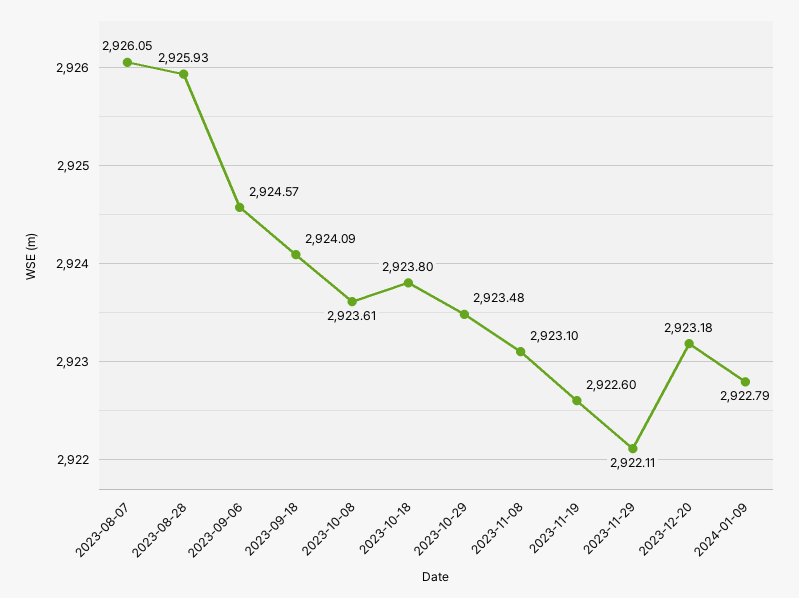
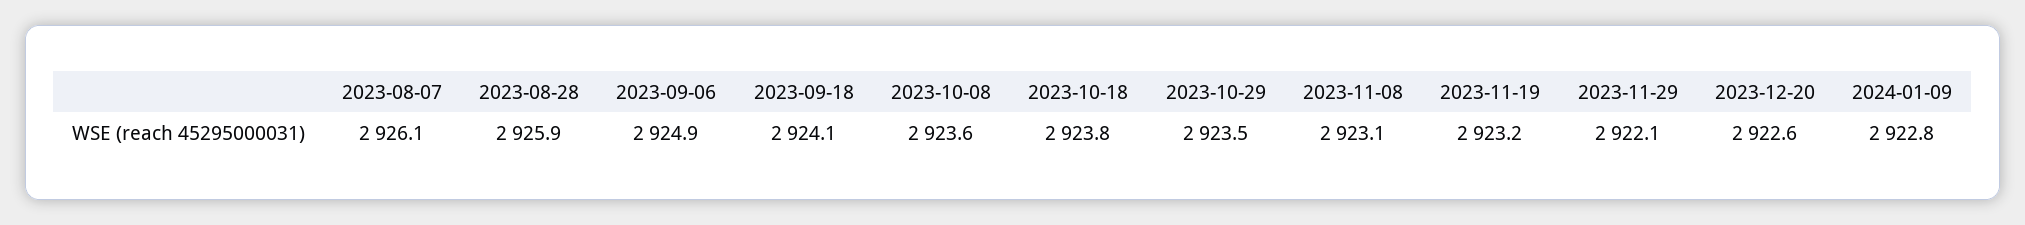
2023-09-06: 2924.57 -> 2924.9
2023-11-19: 2922.6 -> 2923.2
2023-12-20: 2923.18 -> 2922.6

